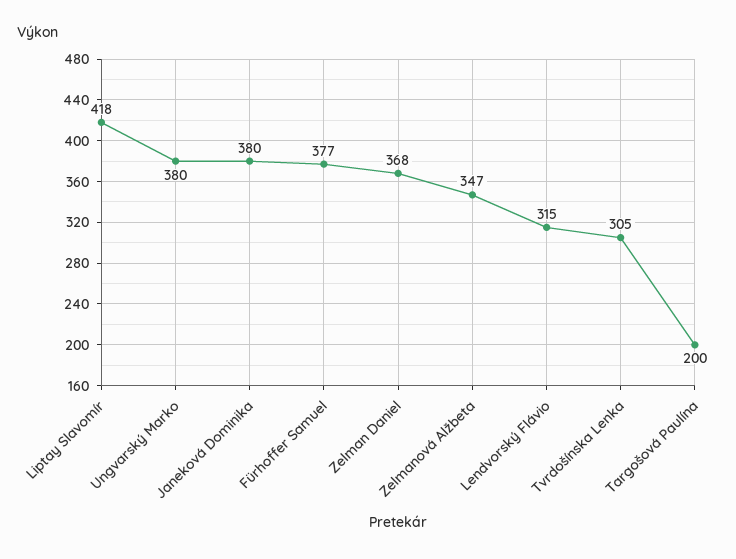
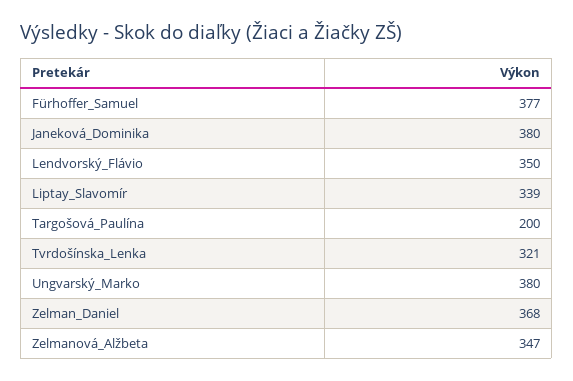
Liptay Slavomír: 418 -> 339
Lendvorský Flávio: 315 -> 350
Tvrdošínska Lenka: 305 -> 321

